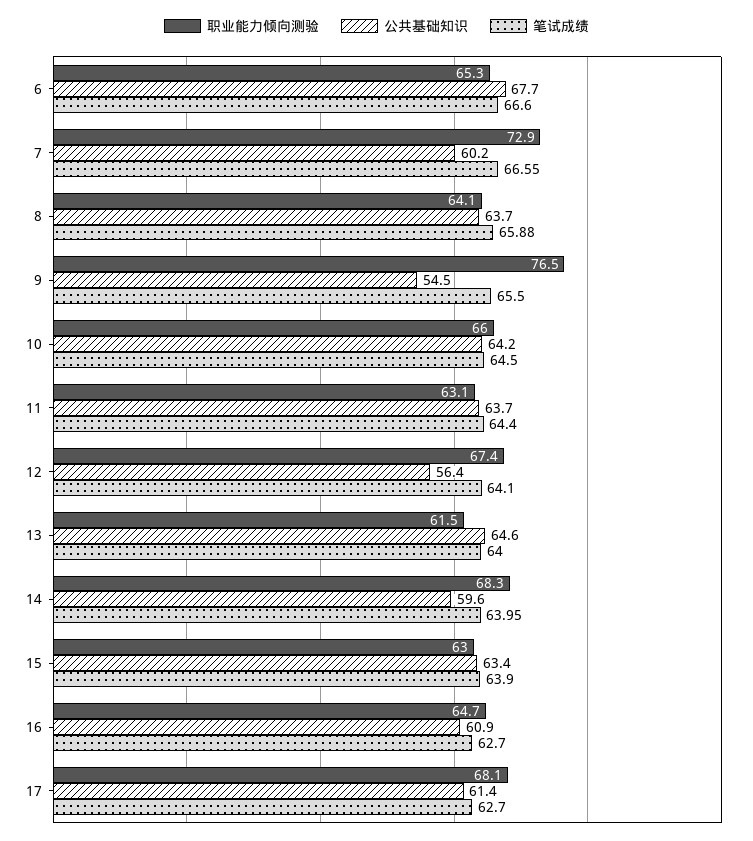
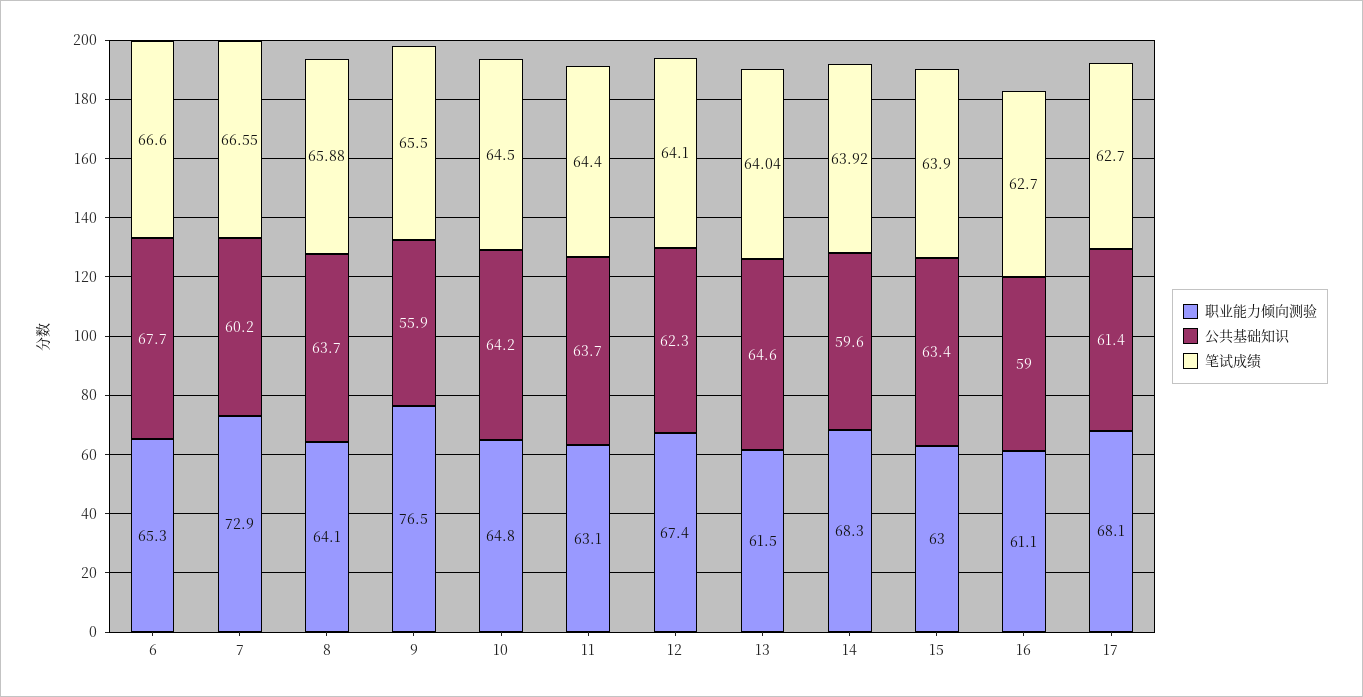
公共基础知识, 9: 54.5 -> 55.9
职业能力倾向测验, 10: 66 -> 64.8
公共基础知识, 12: 56.4 -> 62.3
笔试成绩, 13: 64 -> 64.04
笔试成绩, 14: 63.95 -> 63.92
职业能力倾向测验, 16: 64.7 -> 61.1
公共基础知识, 16: 60.9 -> 59

